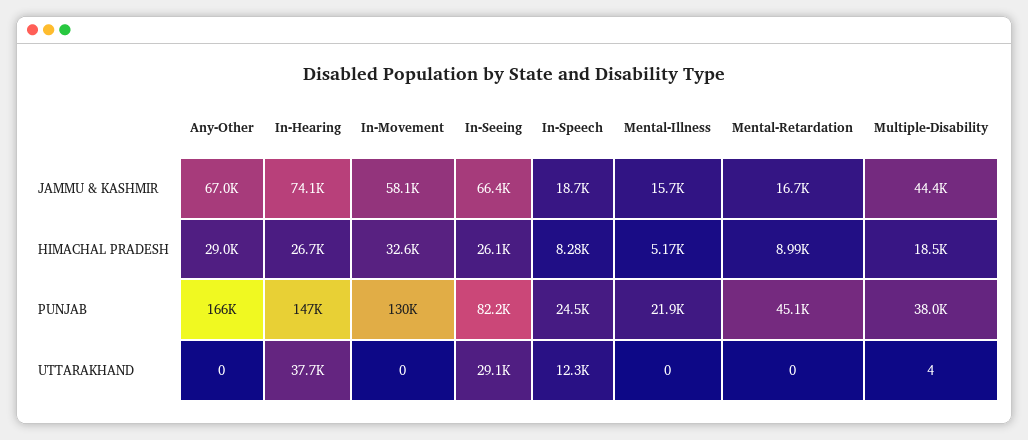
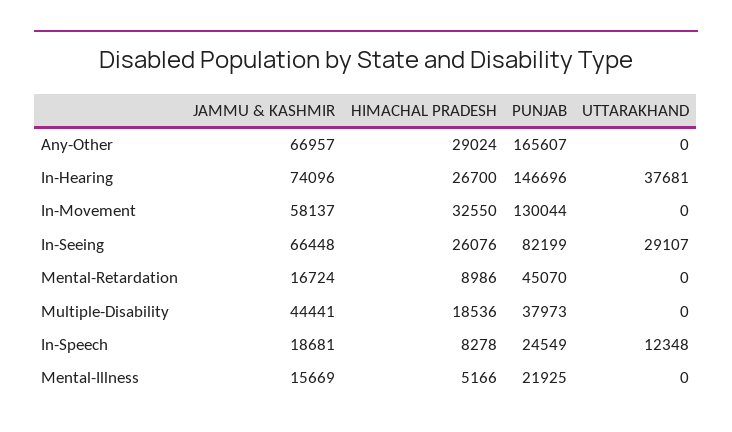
Multiple-Disability, UTTARAKHAND: 4 -> 0

